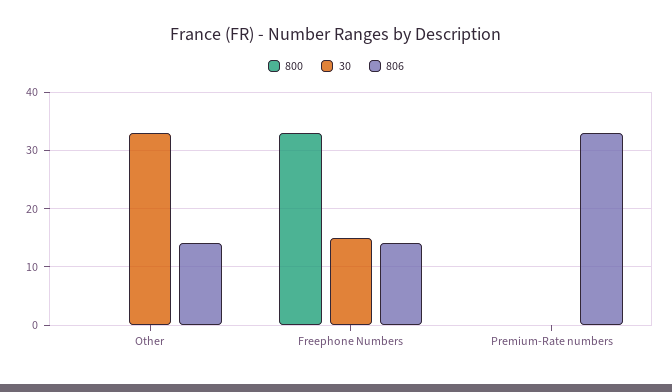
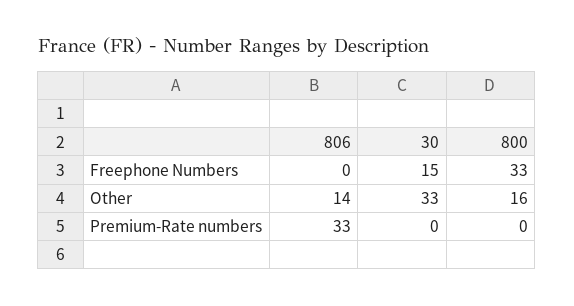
800, Other: 0 -> 16
806, Freephone Numbers: 15 -> 0

